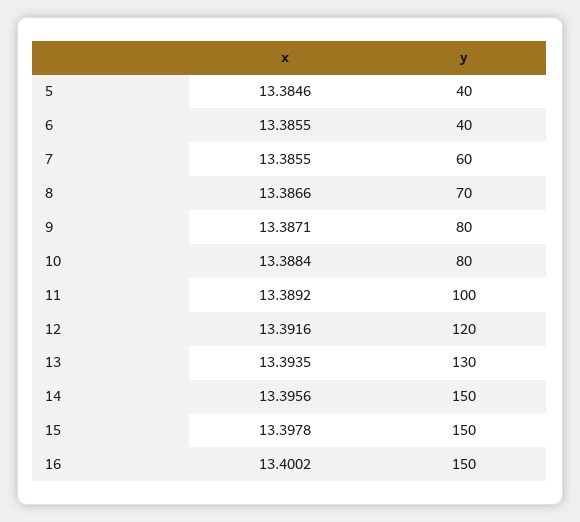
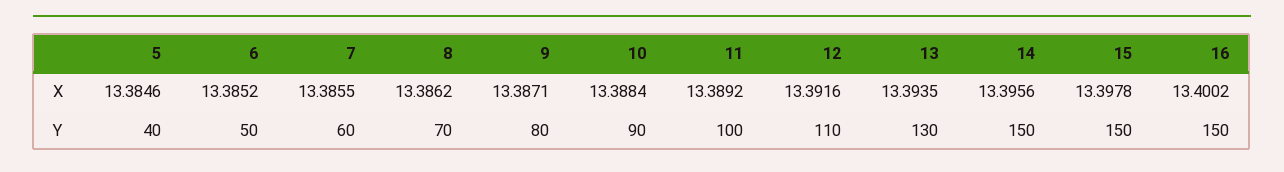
x, 6: 13.3855 -> 13.3852
y, 6: 40 -> 50
x, 8: 13.3866 -> 13.3862
y, 10: 80 -> 90
y, 12: 120 -> 110

